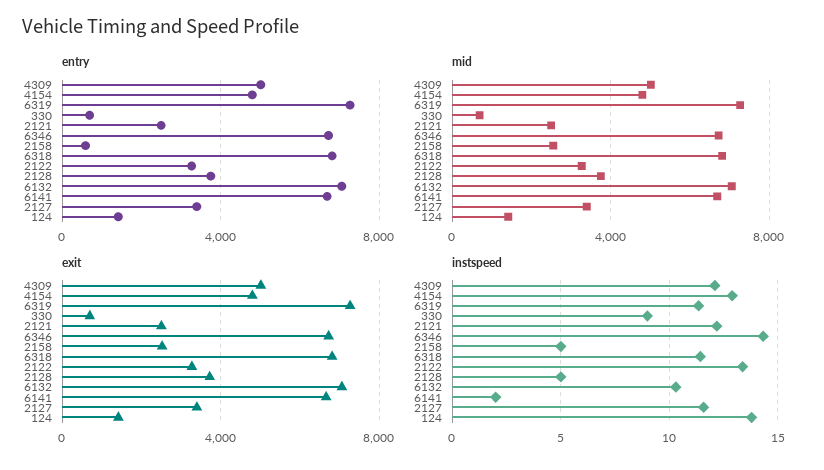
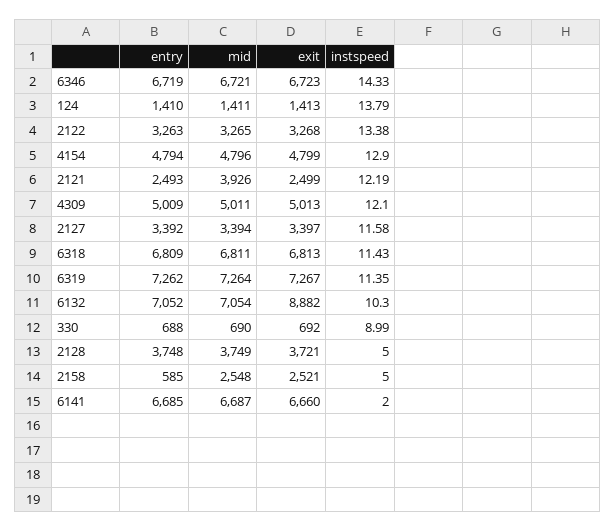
mid, 2121: 2500 -> 3926
exit, 6132: 7000 -> 8882

